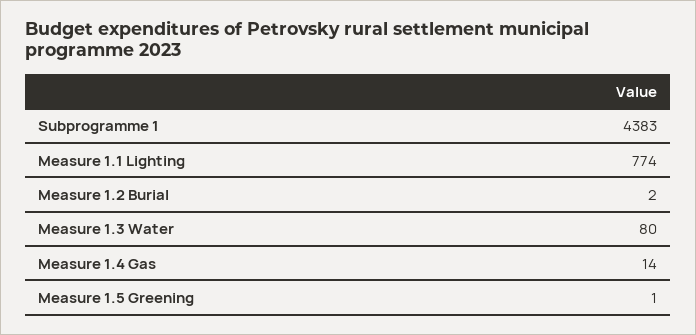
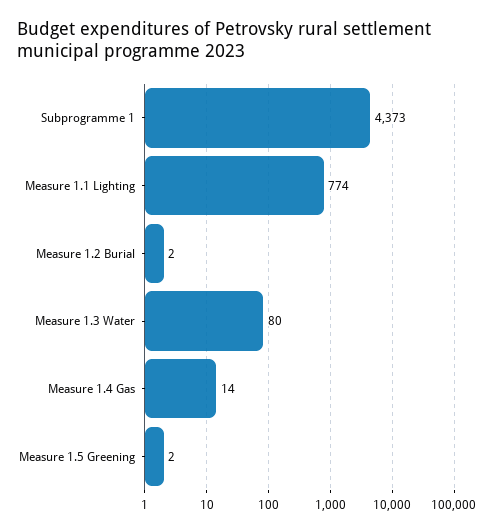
Subprogramme 1: 4383 -> 4373
Measure 1.5 Greening: 1 -> 2

